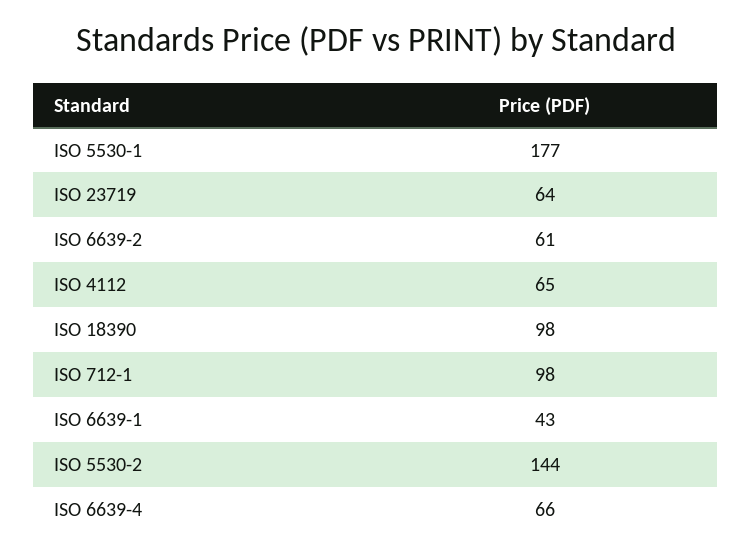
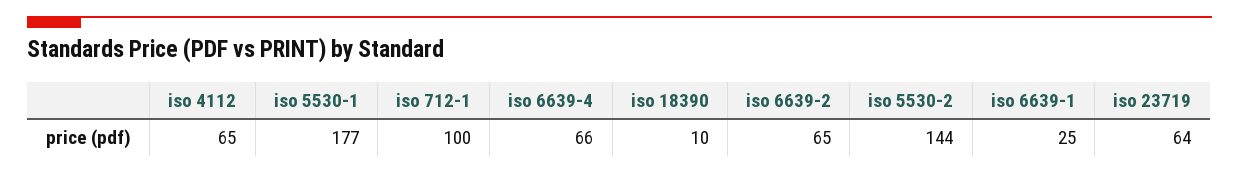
ISO 6639-2: 61 -> 65
ISO 18390: 98 -> 10
ISO 712-1: 98 -> 100
ISO 6639-1: 43 -> 25

